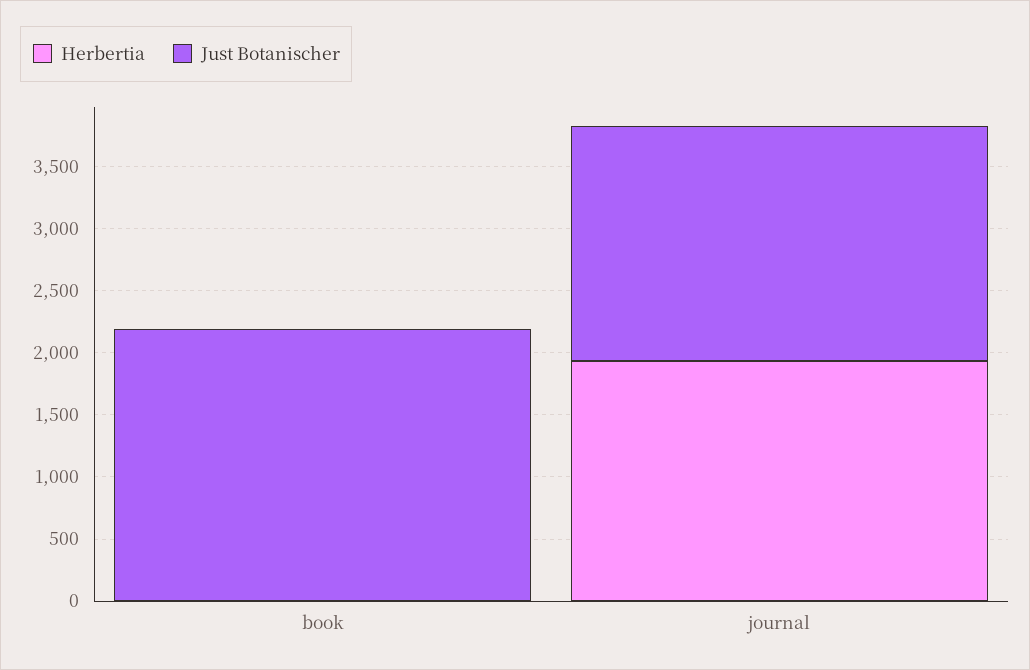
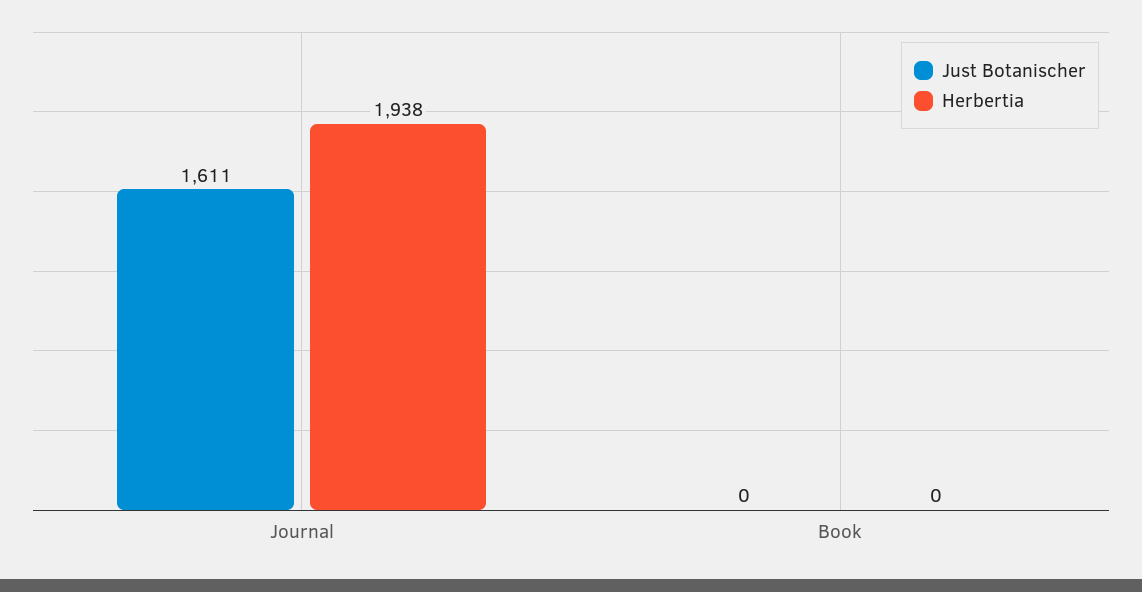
Just Botanischer, book: 2200 -> 0
Just Botanischer, journal: 1900 -> 1611

